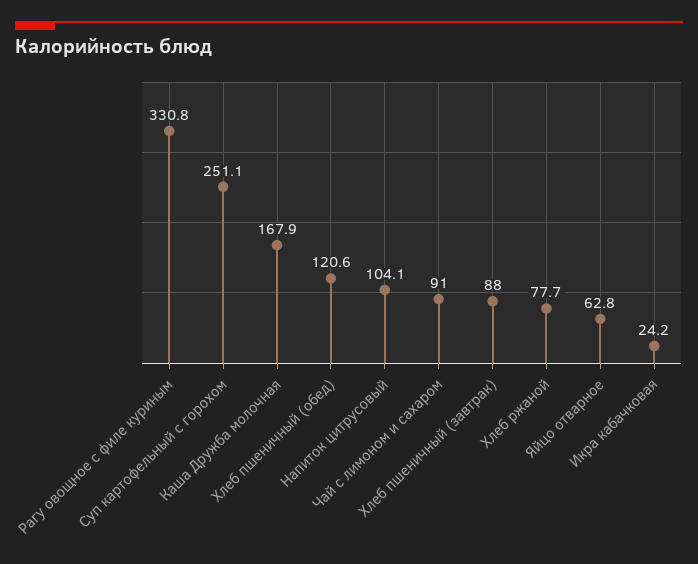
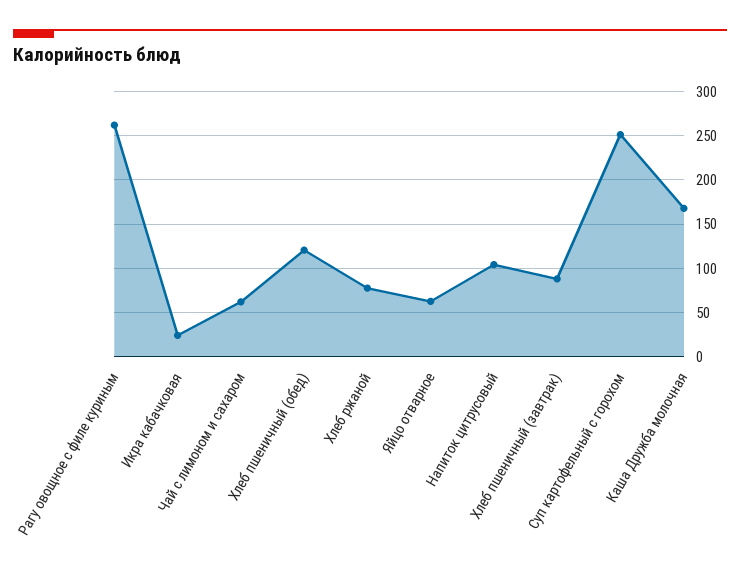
Рагу овощное с филе куриным: 330.8 -> 260
Чай с лимоном и сахаром: 91 -> 60

